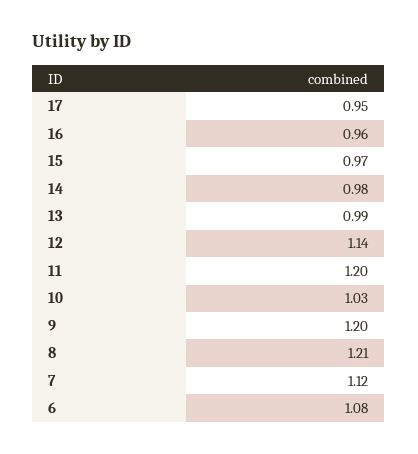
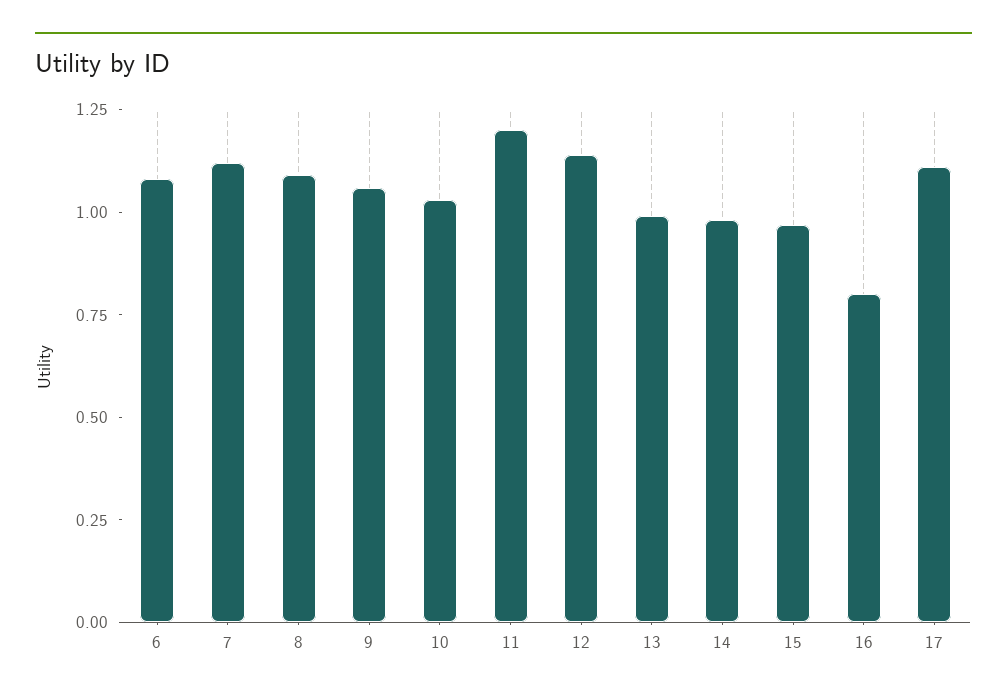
17: 0.95 -> 1.1
16: 0.96 -> 0.8
9: 1.2 -> 1.05
8: 1.21 -> 1.1

